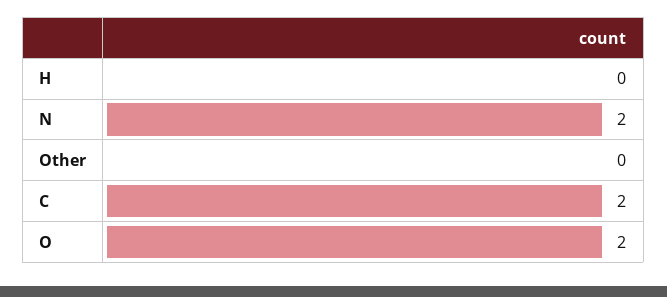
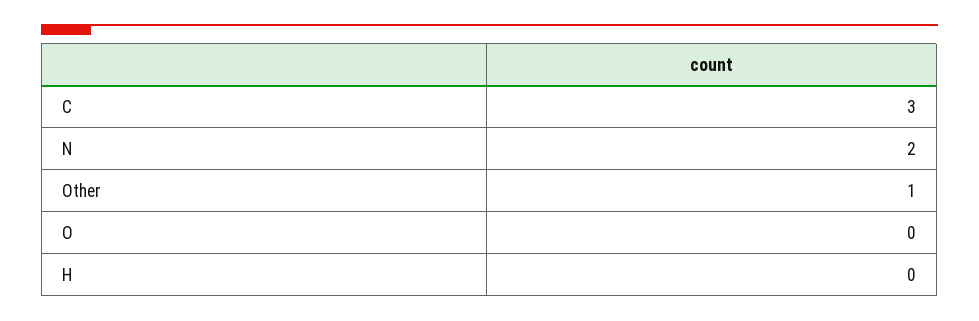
Other: 0 -> 1
C: 2 -> 3
O: 2 -> 0

